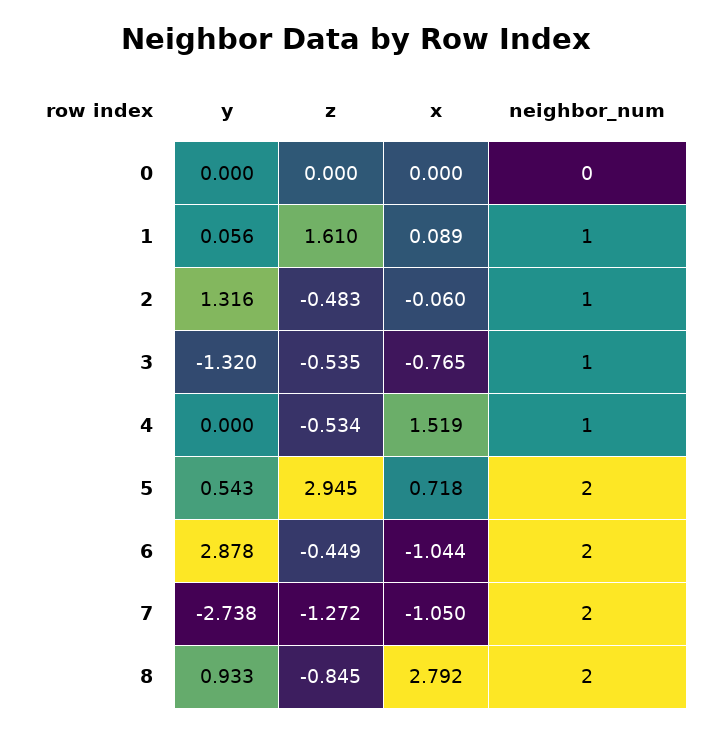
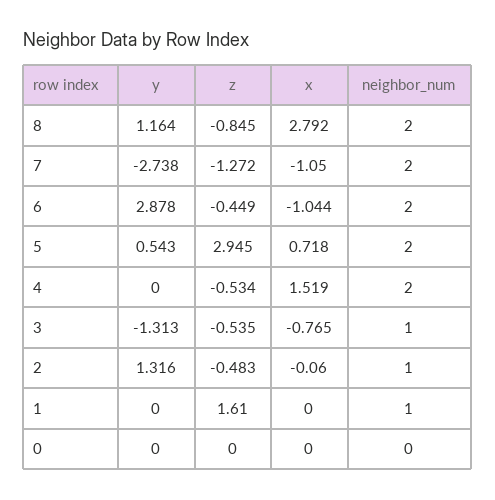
y, 1: 0.056 -> 0
x, 1: 0.089 -> 0
y, 3: -1.32 -> -1.313
neighbor_num, 4: 1 -> 2
y, 8: 0.933 -> 1.164

